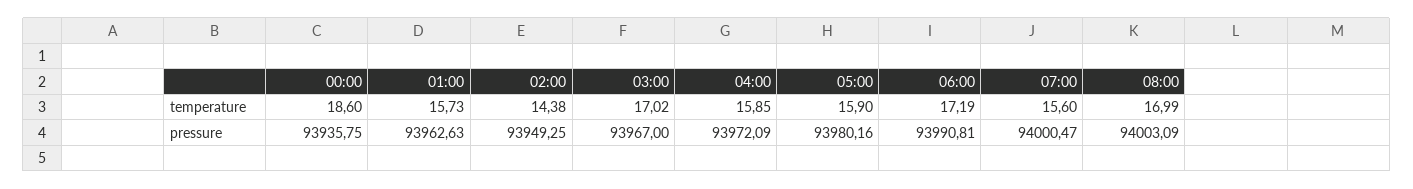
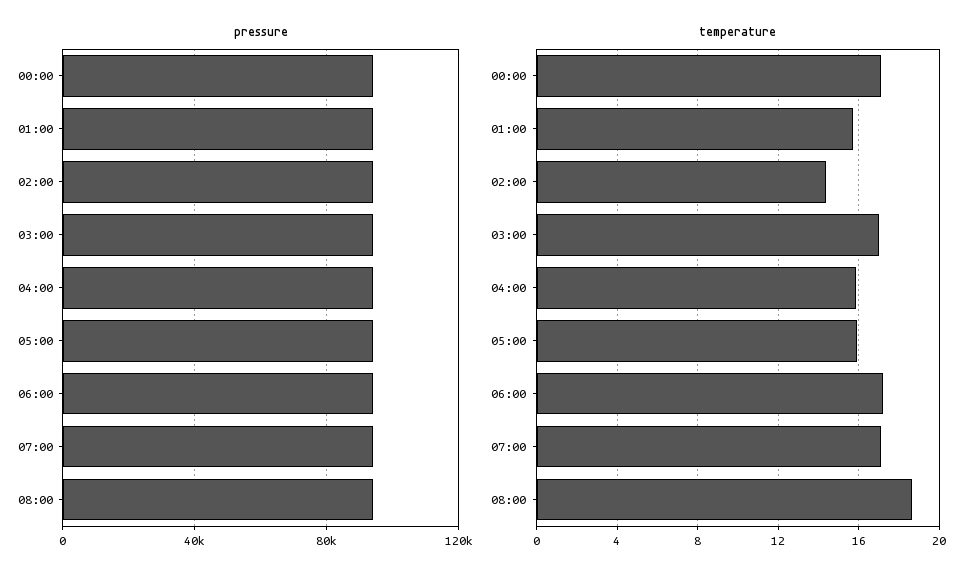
temperature, 00:00: 18.6 -> 17
temperature, 07:00: 15.6 -> 17
temperature, 08:00: 16.99 -> 18.5

